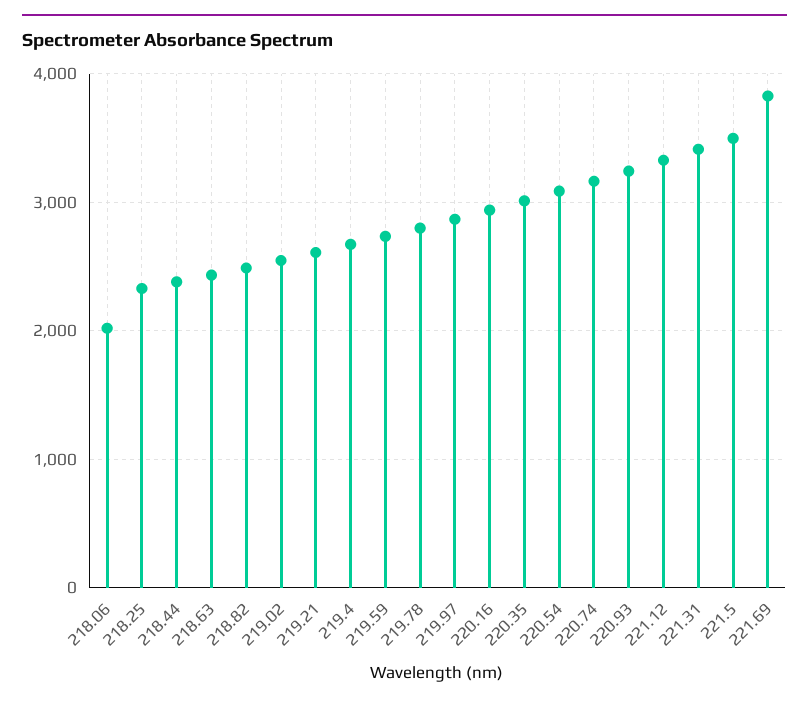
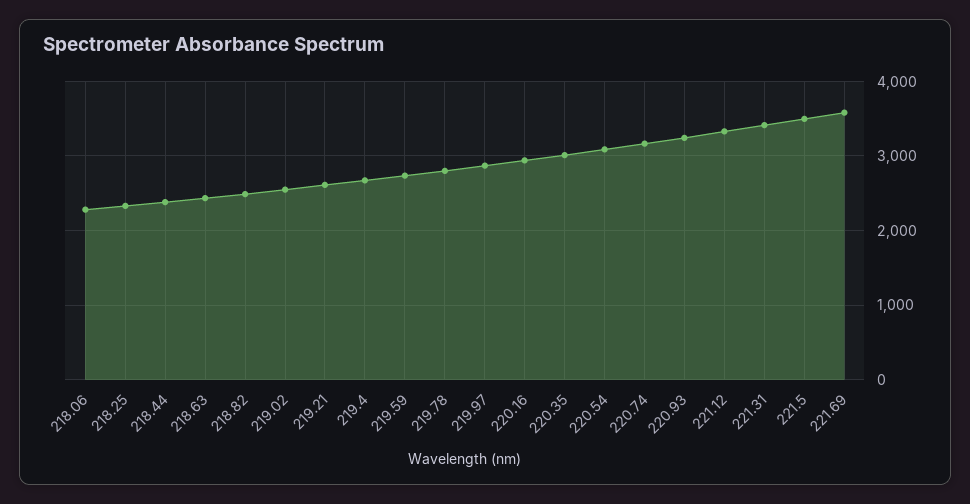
218.06: 2000 -> 2300
221.69: 3800 -> 3600

